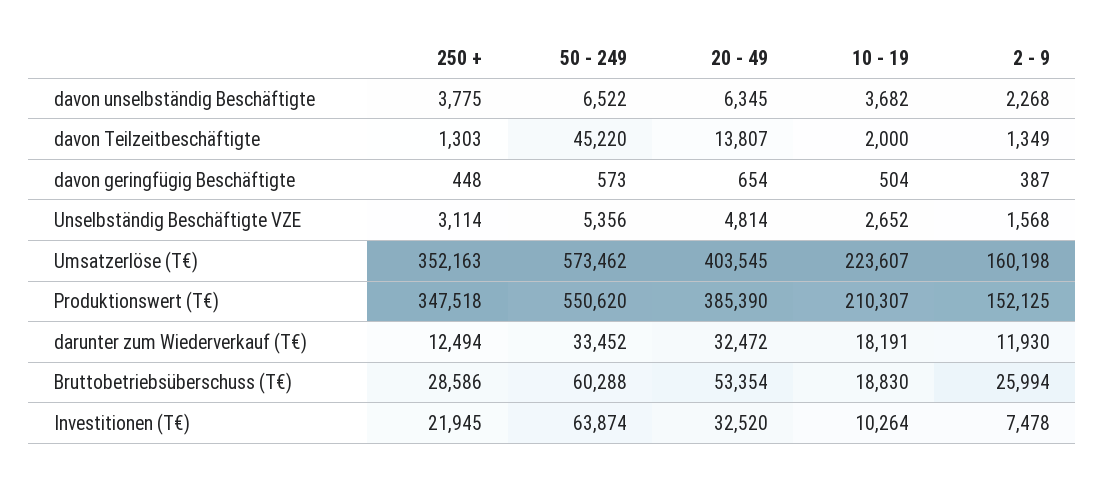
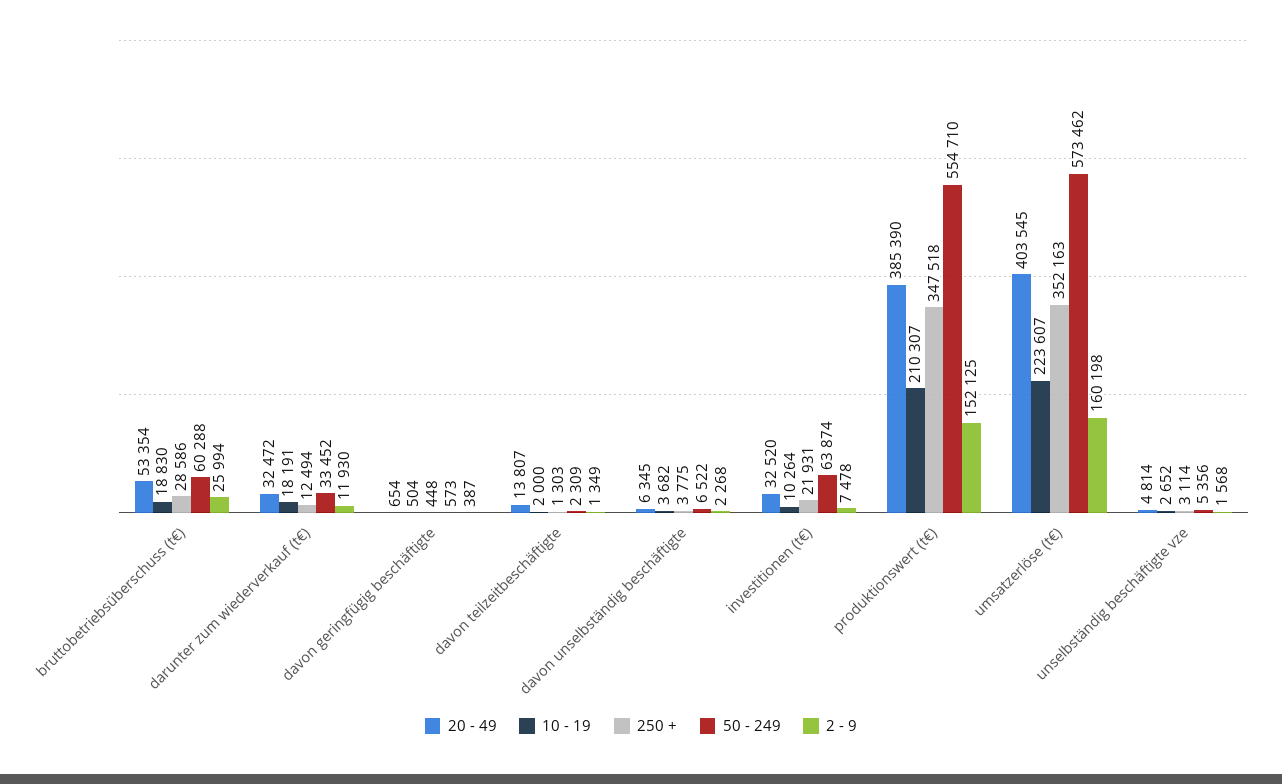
50 - 249, davon Teilzeitbeschäftigte: 45220 -> 2309
50 - 249, Produktionswert (T€): 550620 -> 554710
250 +, Investitionen (T€): 21945 -> 21931

